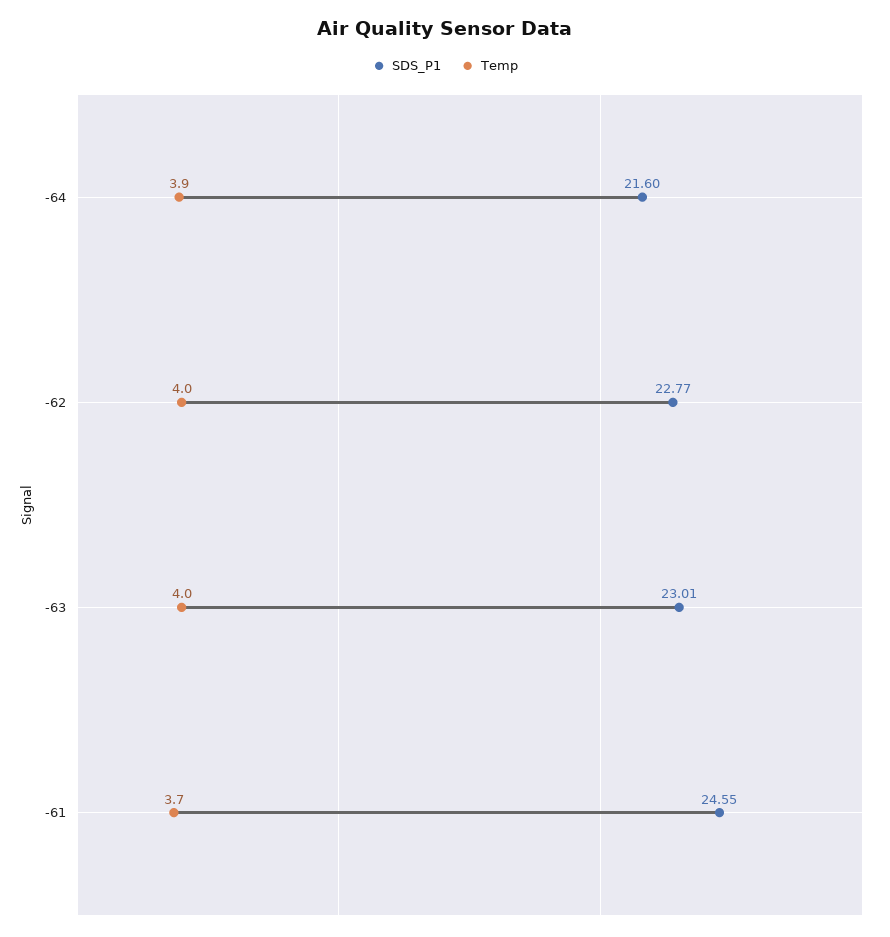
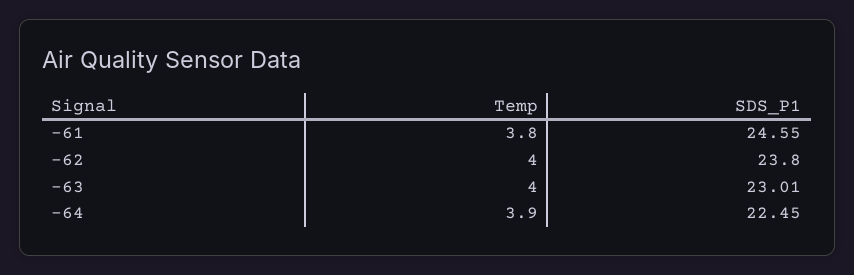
SDS_P1, -64: 21.6 -> 22.45
SDS_P1, -62: 22.77 -> 23.8
Temp, -61: 3.7 -> 3.8

